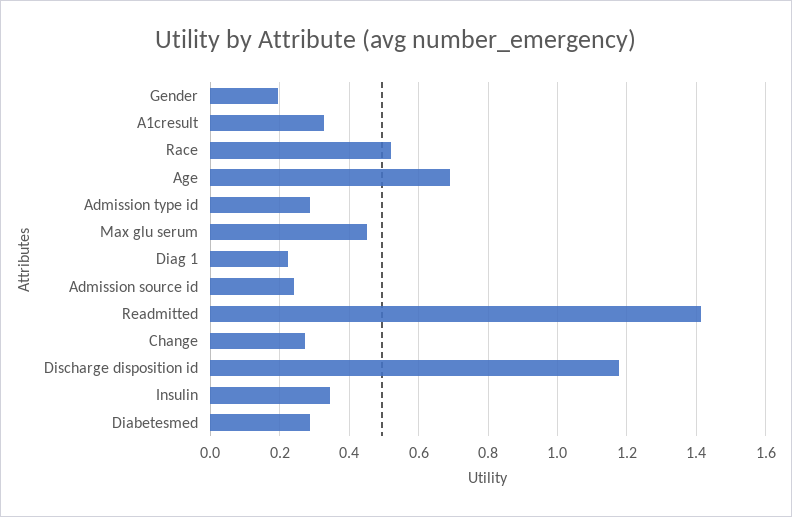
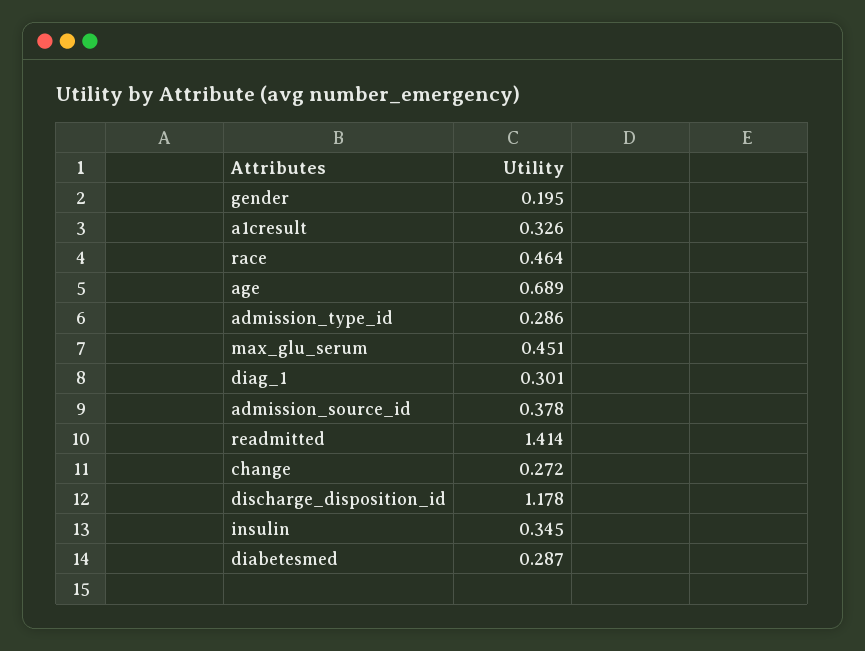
Race: 0.52 -> 0.464
Diag 1: 0.22 -> 0.301
Admission source id: 0.24 -> 0.378

